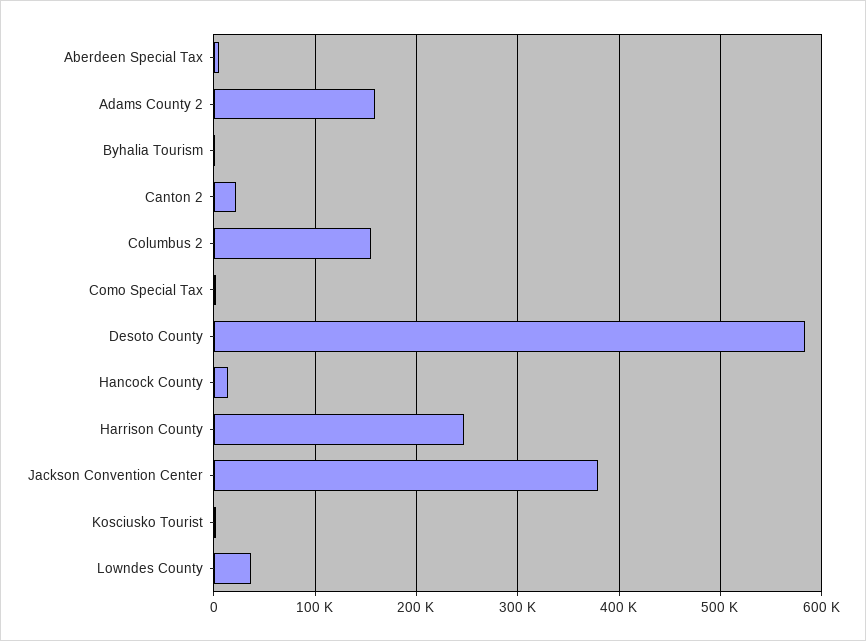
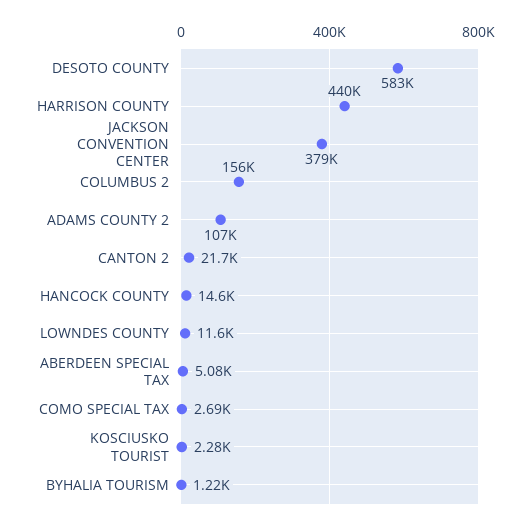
Adams County 2: 160000 -> 107000
Harrison County: 250000 -> 440000
Lowndes County: 40000 -> 11600

